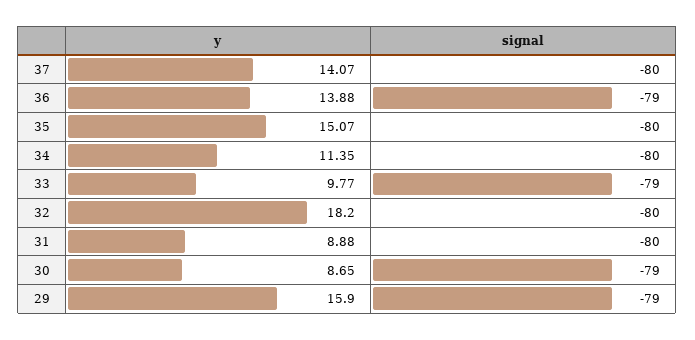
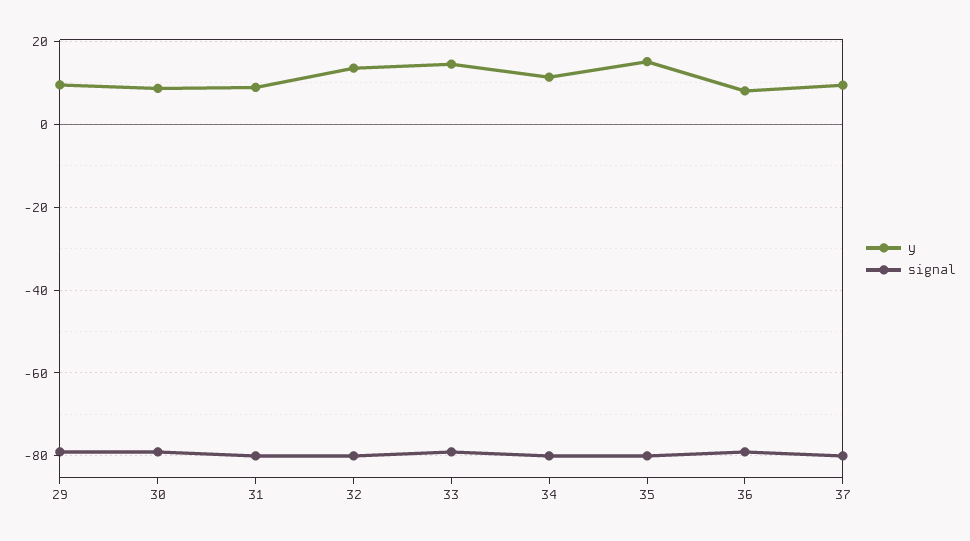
y, 37: 14.07 -> 10
y, 36: 13.88 -> 8
y, 33: 9.77 -> 14
y, 32: 18.2 -> 14
y, 29: 15.9 -> 10

